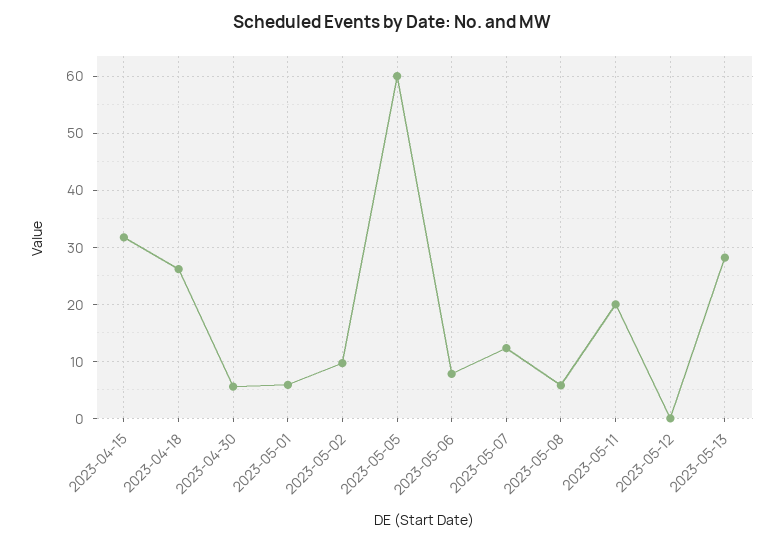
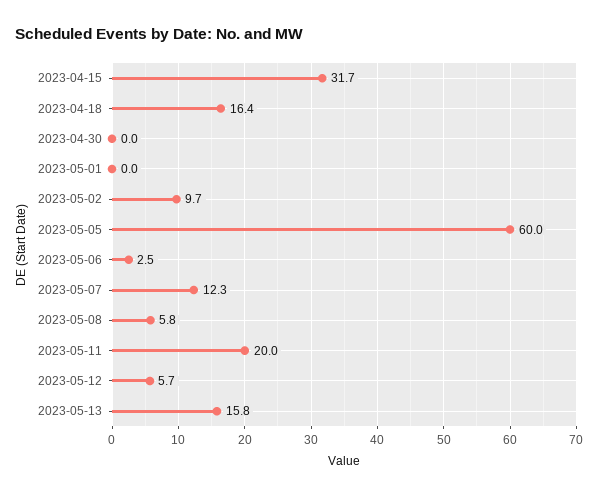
2023-04-18: 26 -> 16.4
2023-04-30: 6 -> 0
2023-05-01: 6 -> 0
2023-05-06: 8 -> 2.5
2023-05-12: 0 -> 5.7
2023-05-13: 28 -> 15.8

